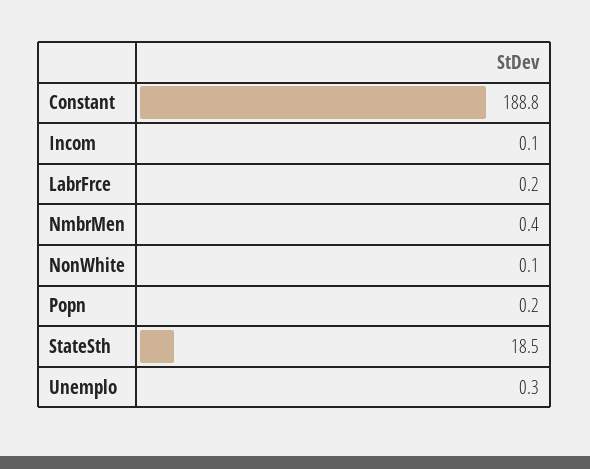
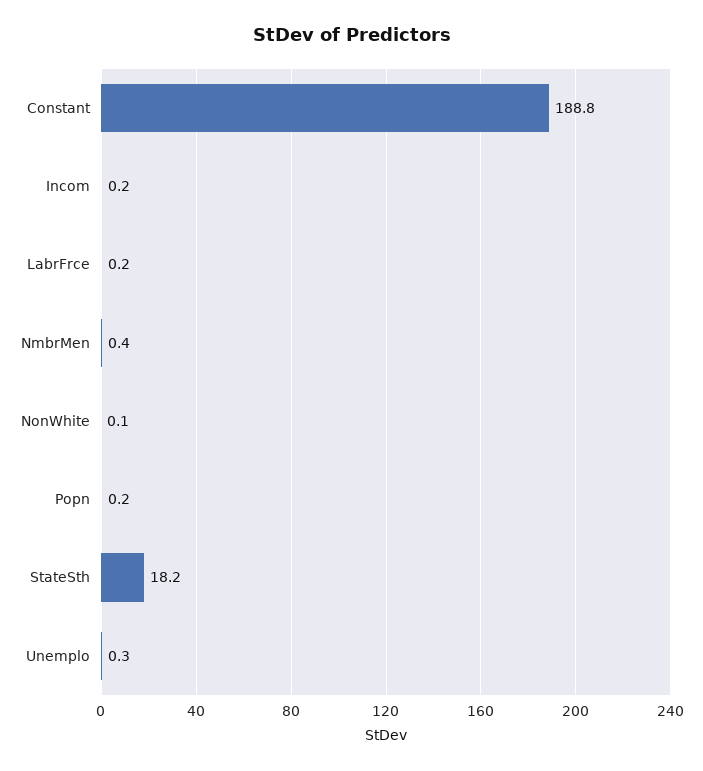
Incom: 0.1 -> 0.2
StateSth: 18.5 -> 18.2

